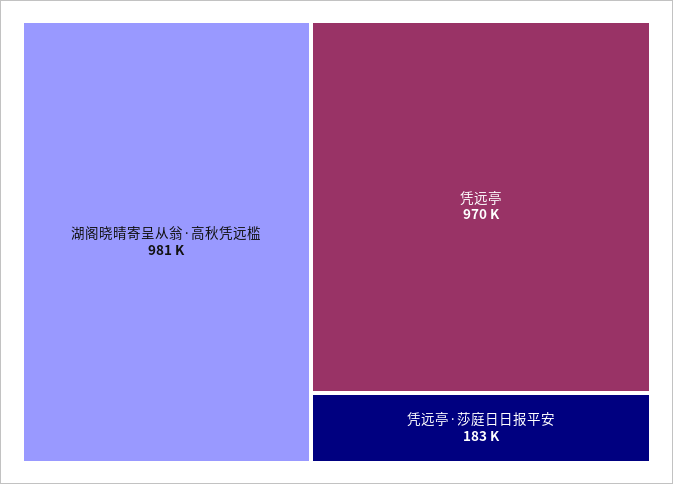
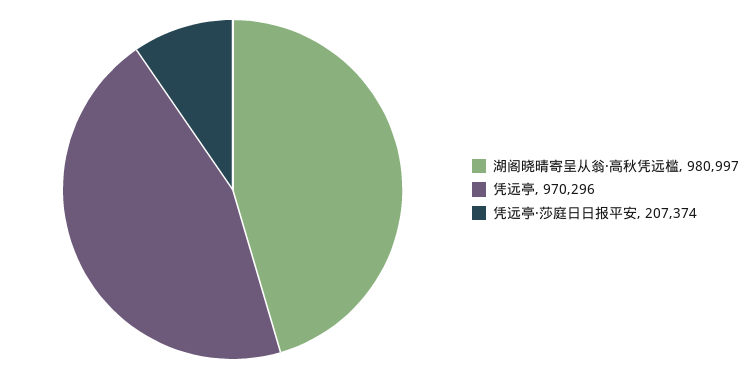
凭远亭·莎庭日日报平安: 183000 -> 207374

